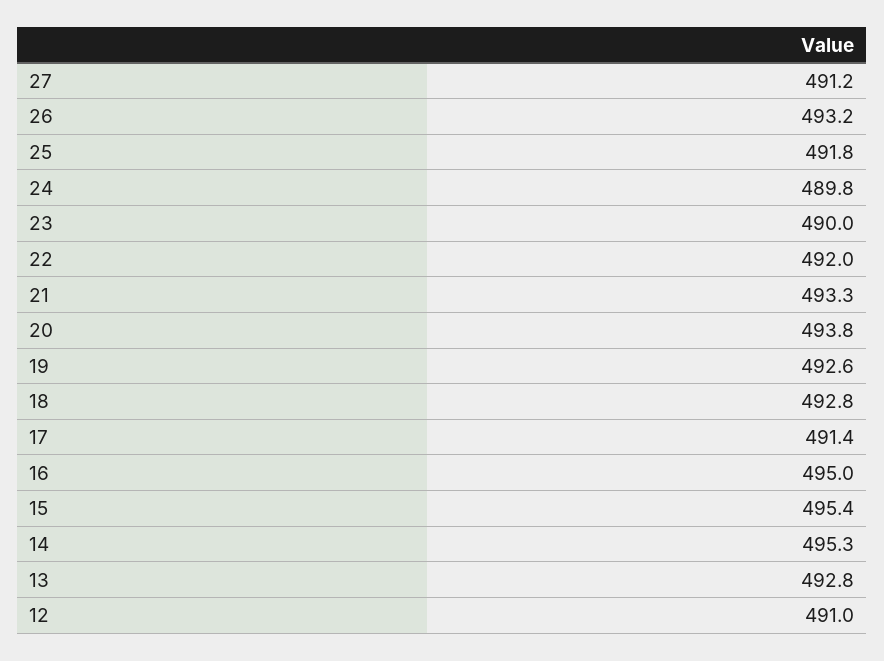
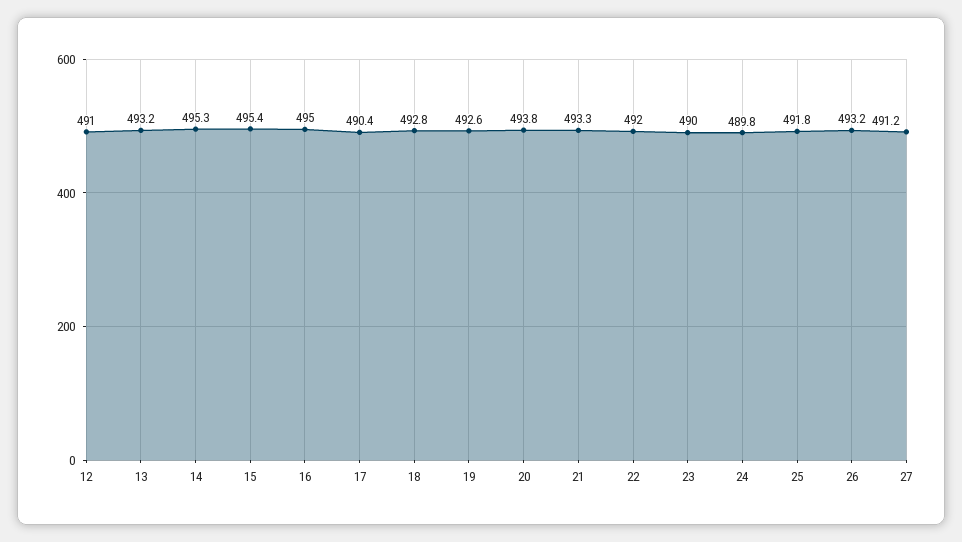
17: 491.4 -> 490.4
13: 492.8 -> 493.2

